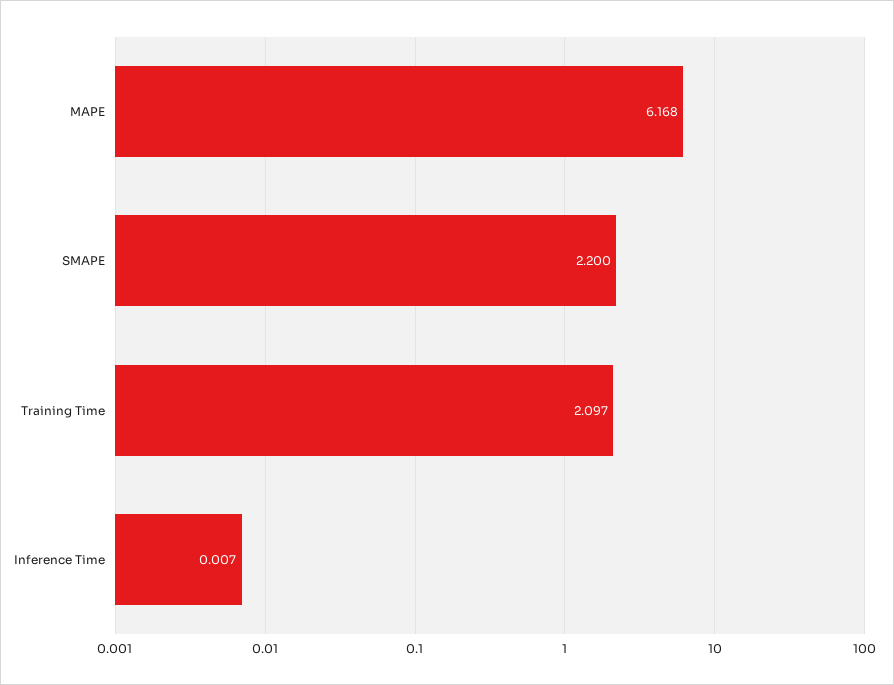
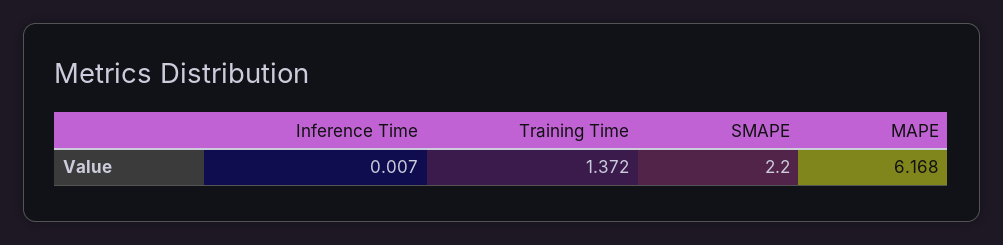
Training Time: 2.097 -> 1.372

